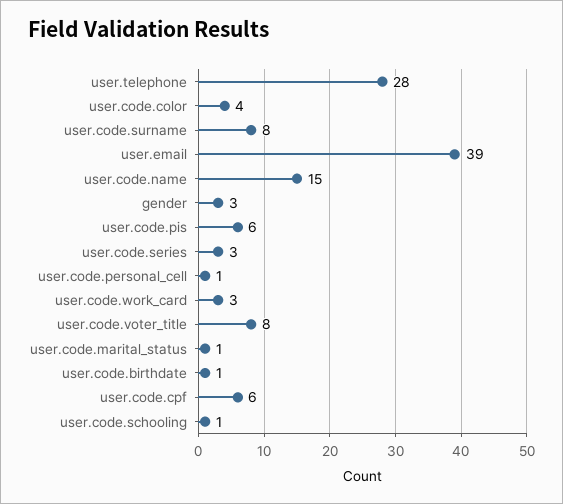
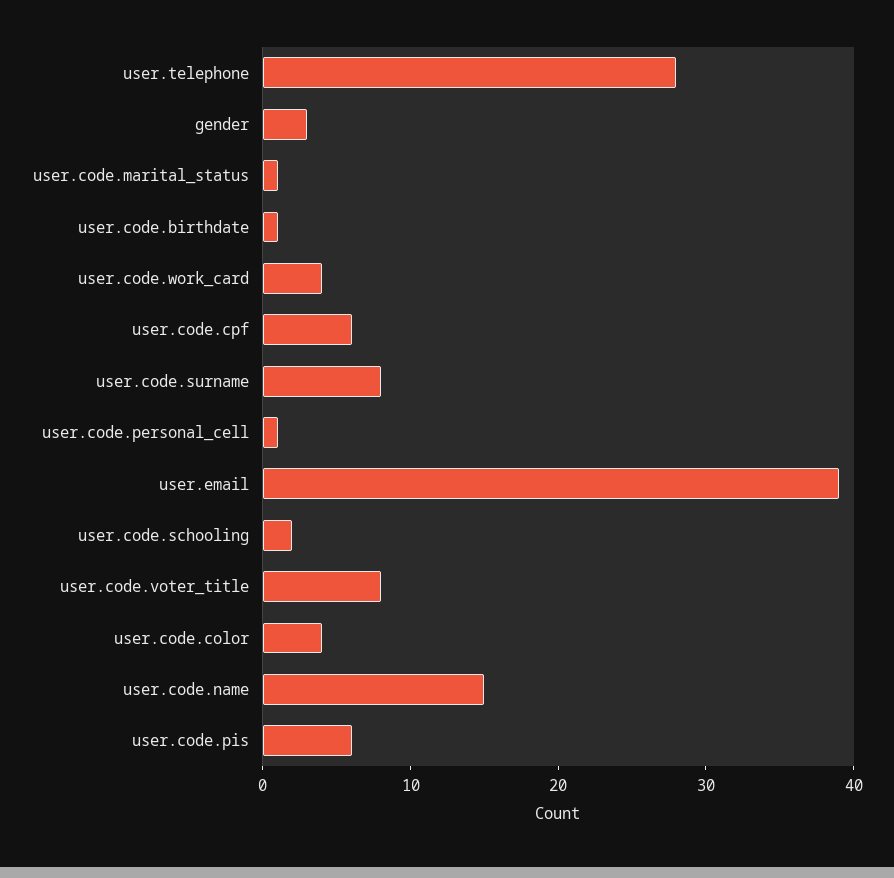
user.code.series: 3 -> none
user.code.work_card: 3 -> 4
user.code.schooling: 1 -> 2

